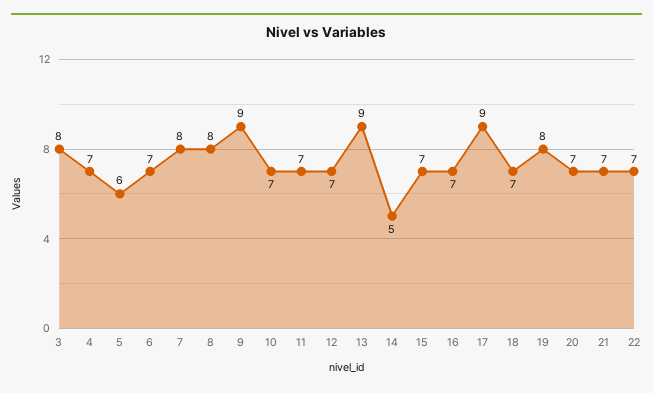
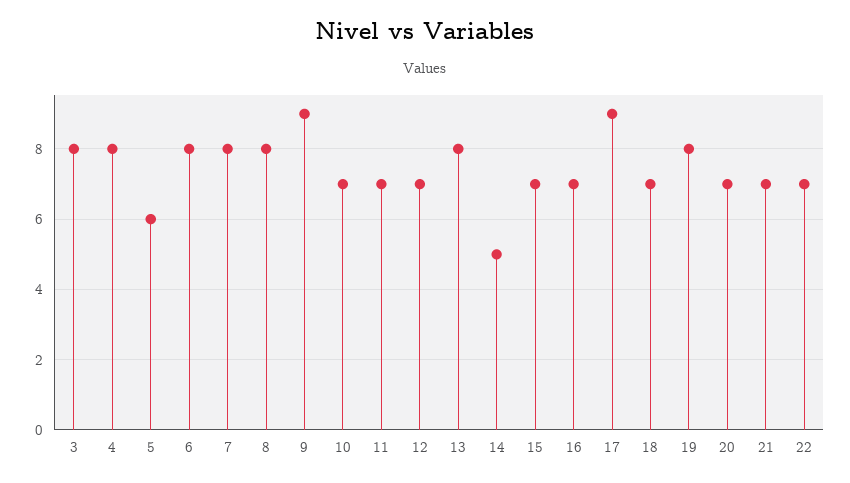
4: 7 -> 8
6: 7 -> 8
13: 9 -> 8

